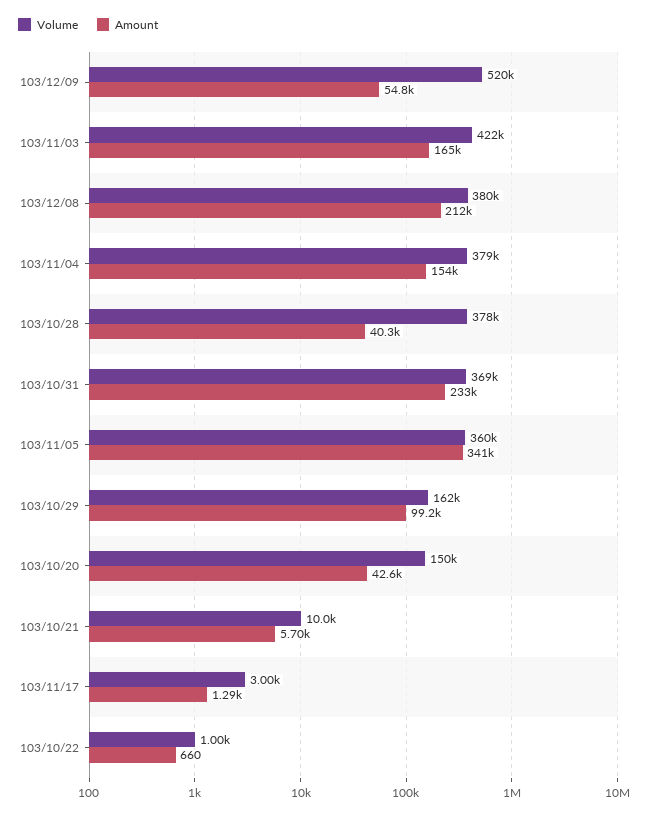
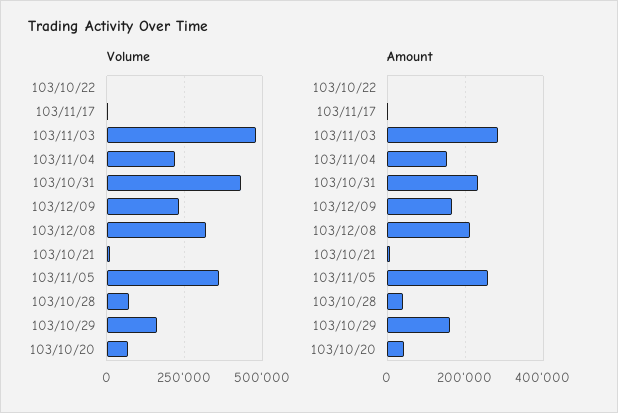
Volume, 103/12/09: 520000 -> 225000
Amount, 103/12/09: 54800 -> 160000
Volume, 103/11/03: 422000 -> 475000
Amount, 103/11/03: 165000 -> 280000
Volume, 103/12/08: 380000 -> 325000
Volume, 103/11/04: 379000 -> 225000
Volume, 103/10/28: 378000 -> 75000
Volume, 103/10/31: 369000 -> 425000
Amount, 103/11/05: 341000 -> 260000
Amount, 103/10/29: 99200 -> 160000
Volume, 103/10/20: 150000 -> 75000

